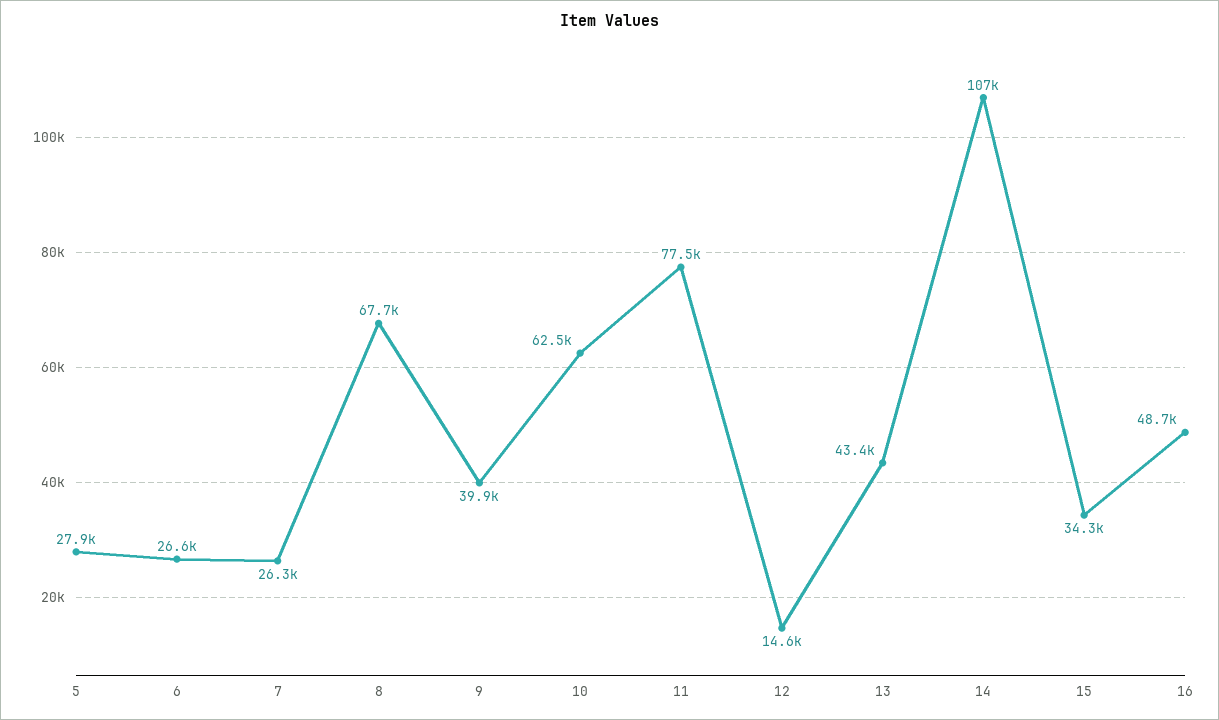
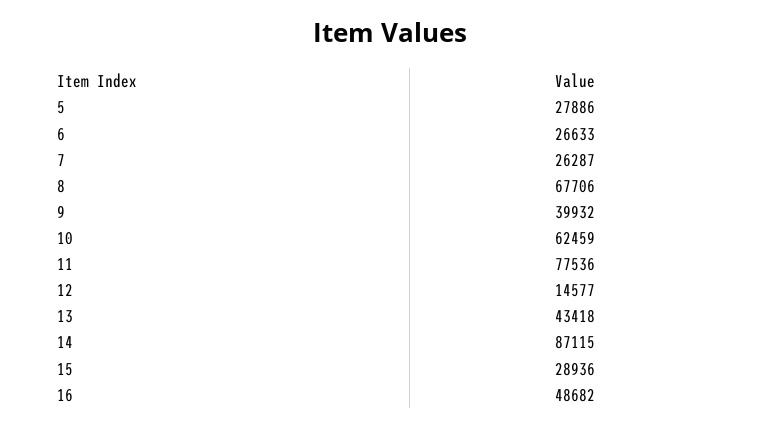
14: 107000 -> 87115
15: 34300 -> 28936

